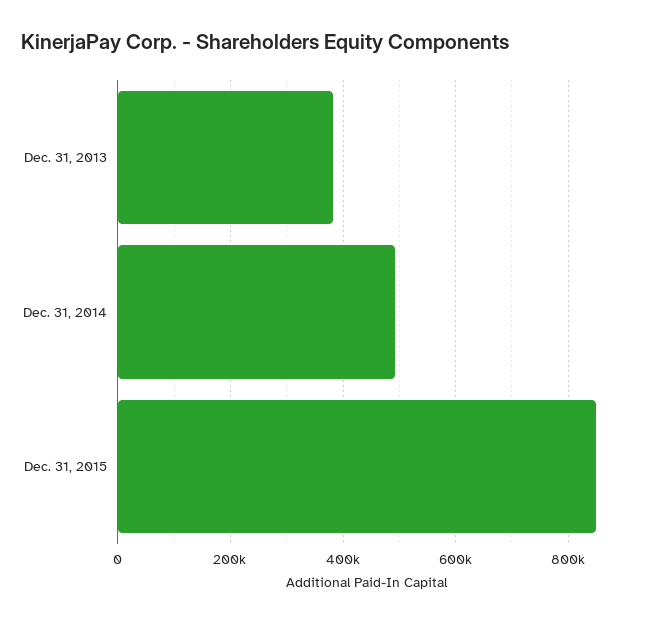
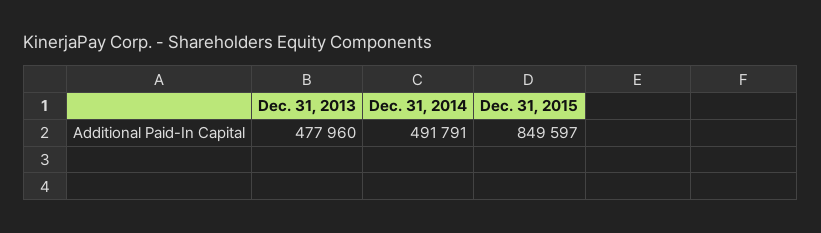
Dec. 31, 2013: 380000 -> 477960

